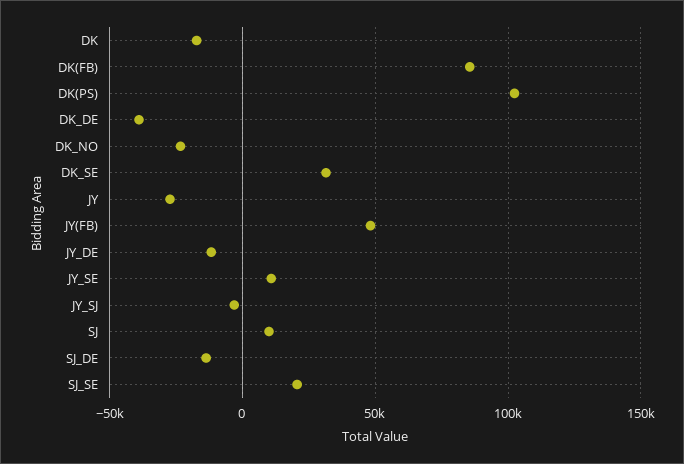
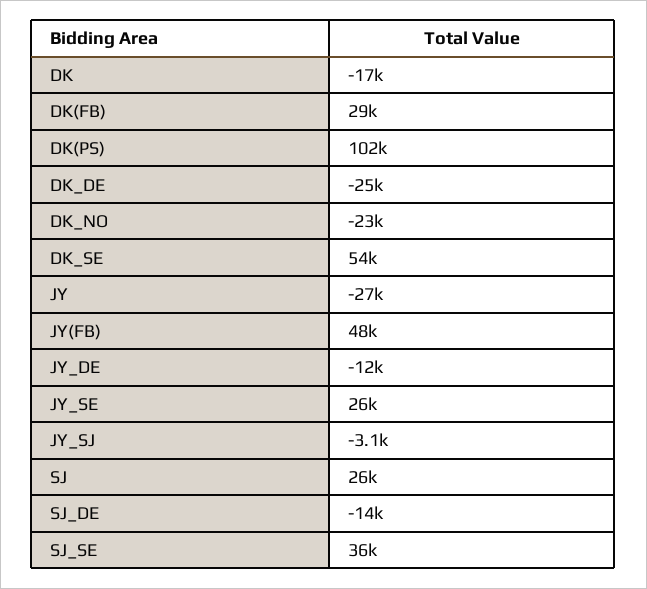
DK(FB): 85000 -> 29000
DK_DE: -40000 -> -25000
DK_SE: 30000 -> 54000
JY_SE: 10000 -> 26000
SJ: 10000 -> 26000
SJ_SE: 20000 -> 36000

